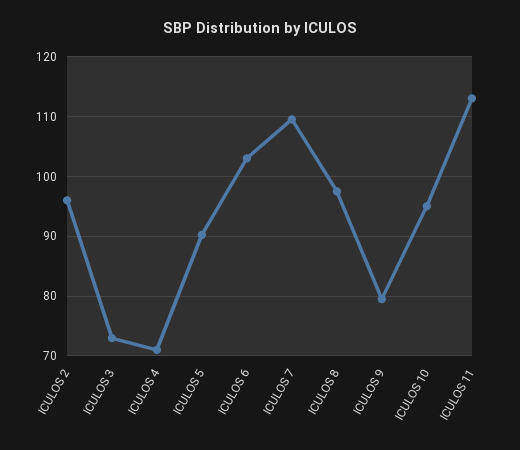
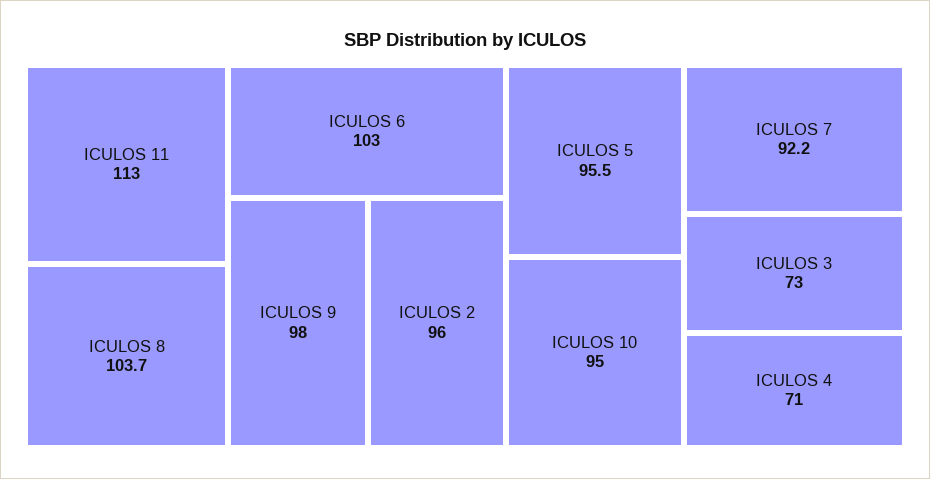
ICULOS 5: 90 -> 95.5
ICULOS 7: 110 -> 92.2
ICULOS 8: 98 -> 103.7
ICULOS 9: 80 -> 98

